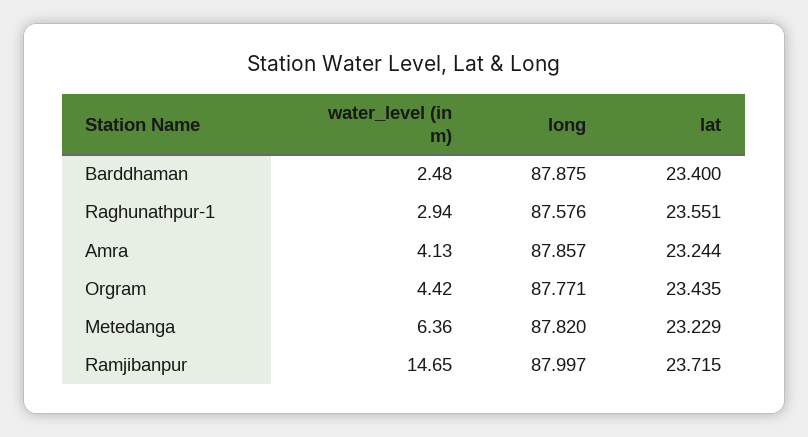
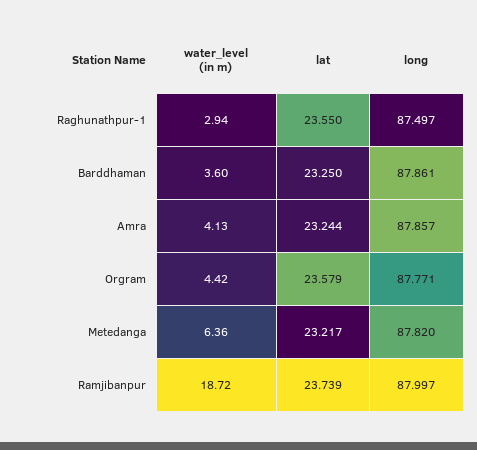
water_level (in m), Barddhaman: 2.48 -> 3.6
long, Barddhaman: 87.875 -> 87.861
lat, Barddhaman: 23.4 -> 23.25
long, Raghunathpur-1: 87.576 -> 87.497
lat, Raghunathpur-1: 23.551 -> 23.55
lat, Orgram: 23.435 -> 23.579
lat, Metedanga: 23.229 -> 23.217
water_level (in m), Ramjibanpur: 14.65 -> 18.72
lat, Ramjibanpur: 23.715 -> 23.739

